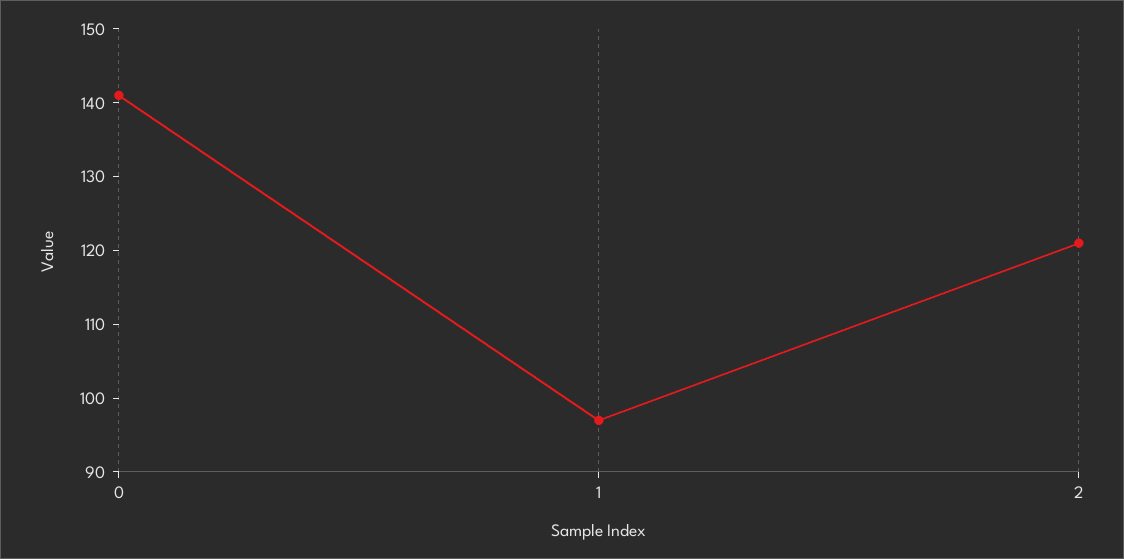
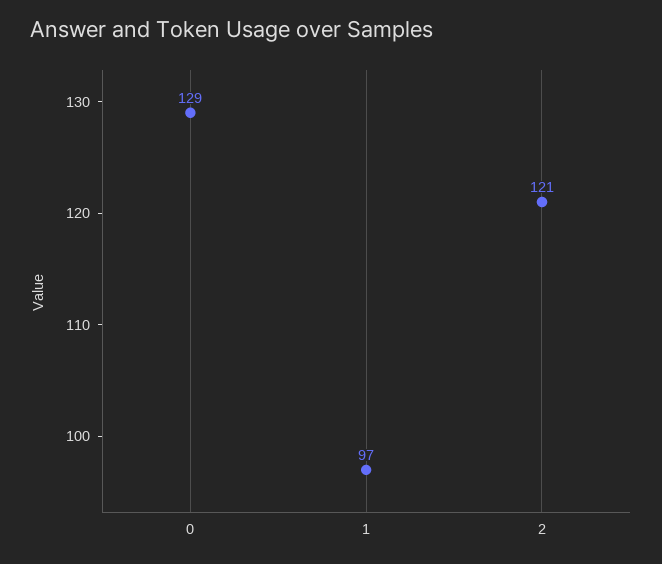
0: 140 -> 129

